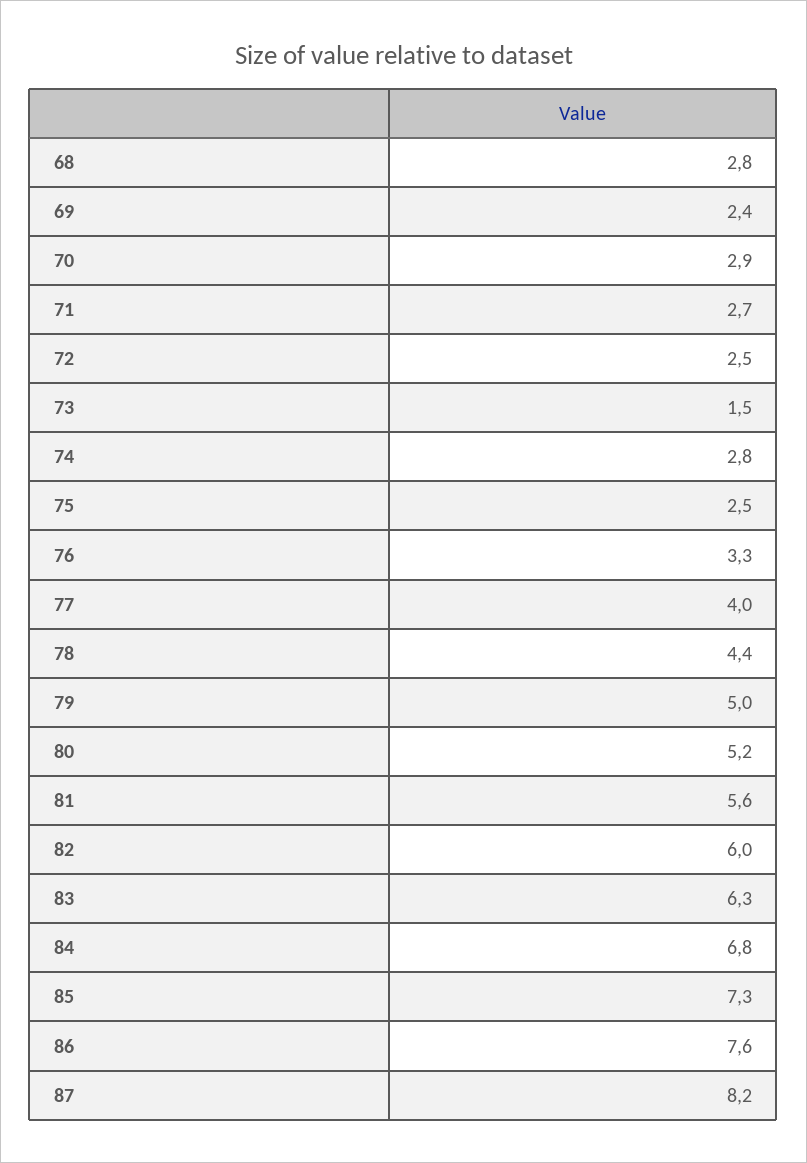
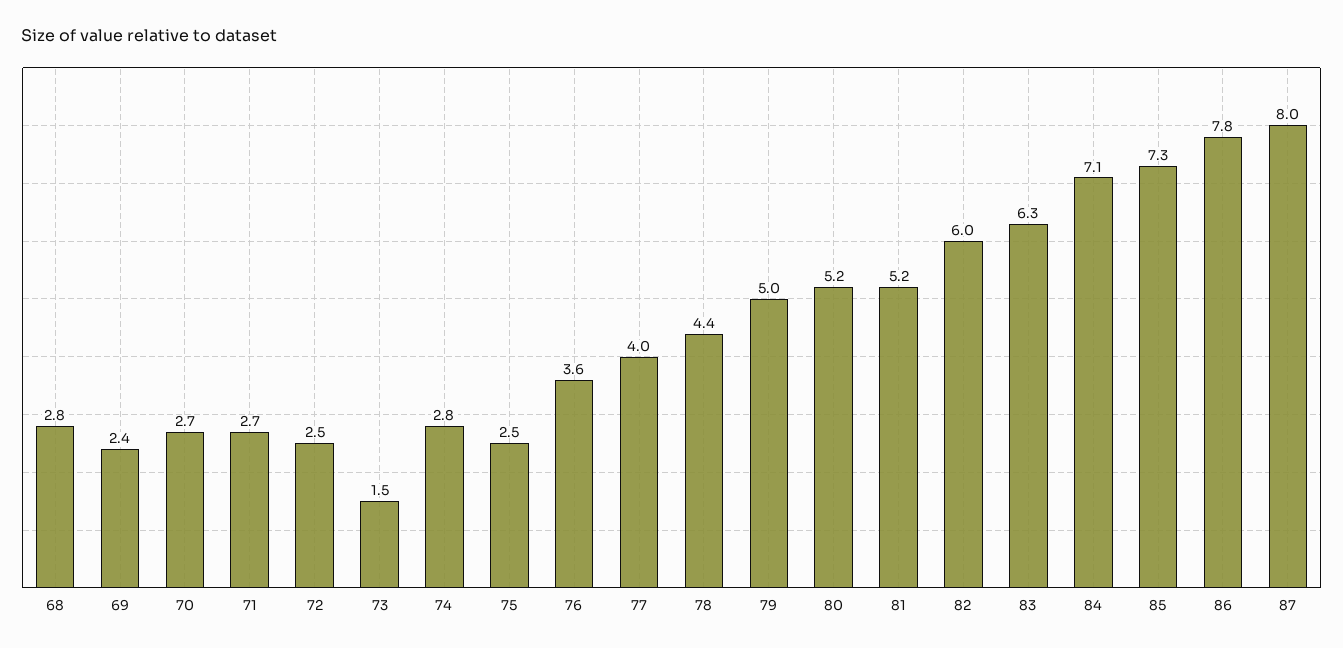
70: 2.9 -> 2.7
76: 3.3 -> 3.6
81: 5.6 -> 5.2
84: 6.8 -> 7.1
86: 7.6 -> 7.8
87: 8.2 -> 8

